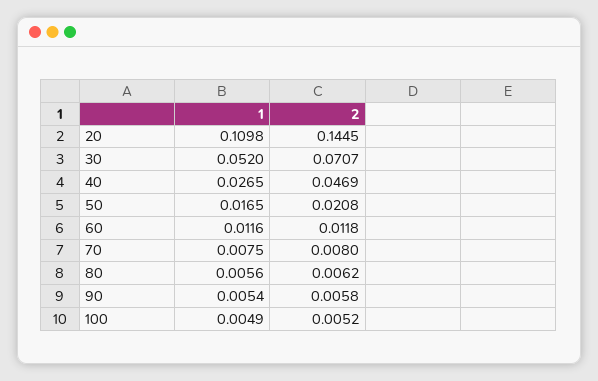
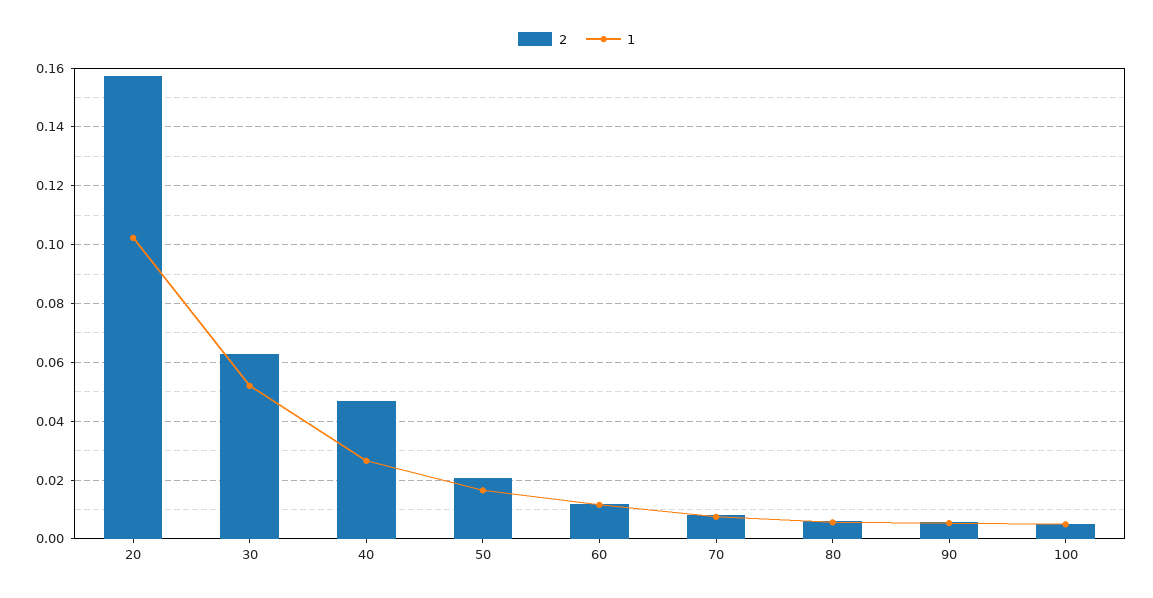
1, 20: 0.1098 -> 0.1025
2, 20: 0.1445 -> 0.1575
2, 30: 0.0707 -> 0.0625

